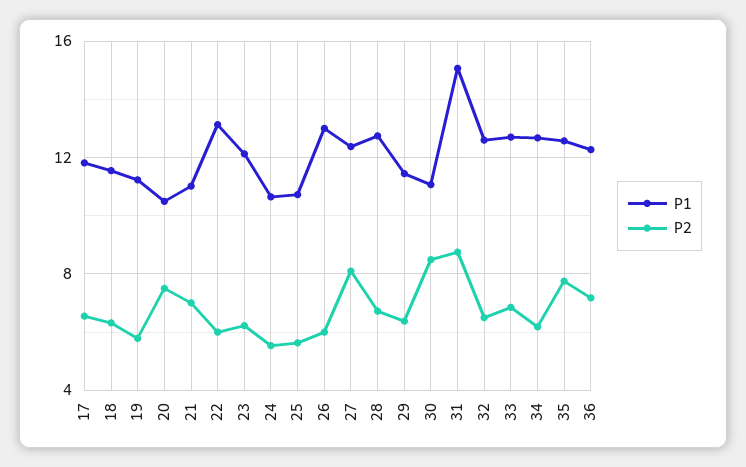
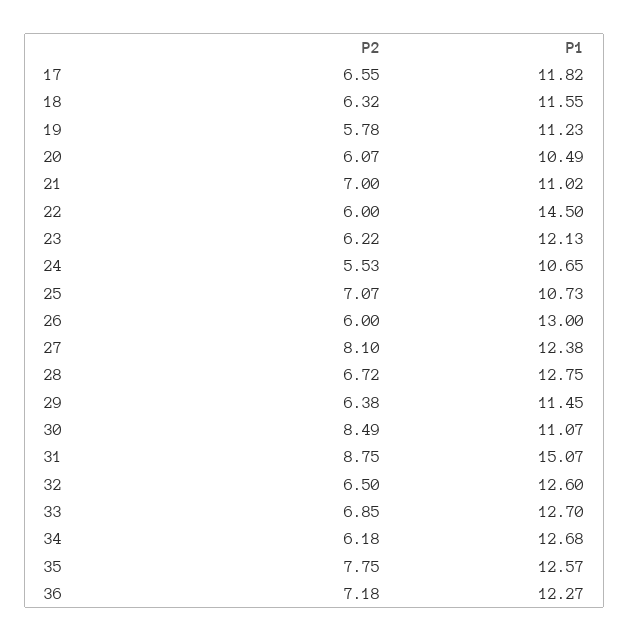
P2, 20: 7.5 -> 6.07
P1, 22: 13 -> 14.5
P2, 25: 5.5 -> 7.07

